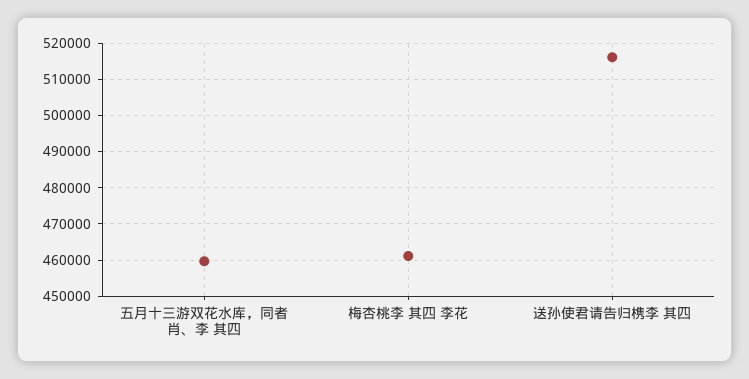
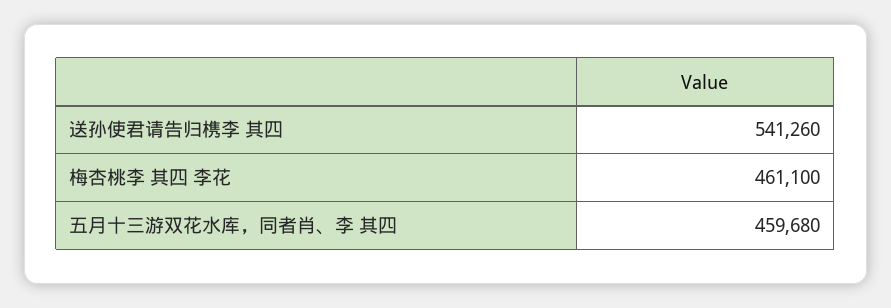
送孙使君请告归槜李 其四: 516000 -> 541260

